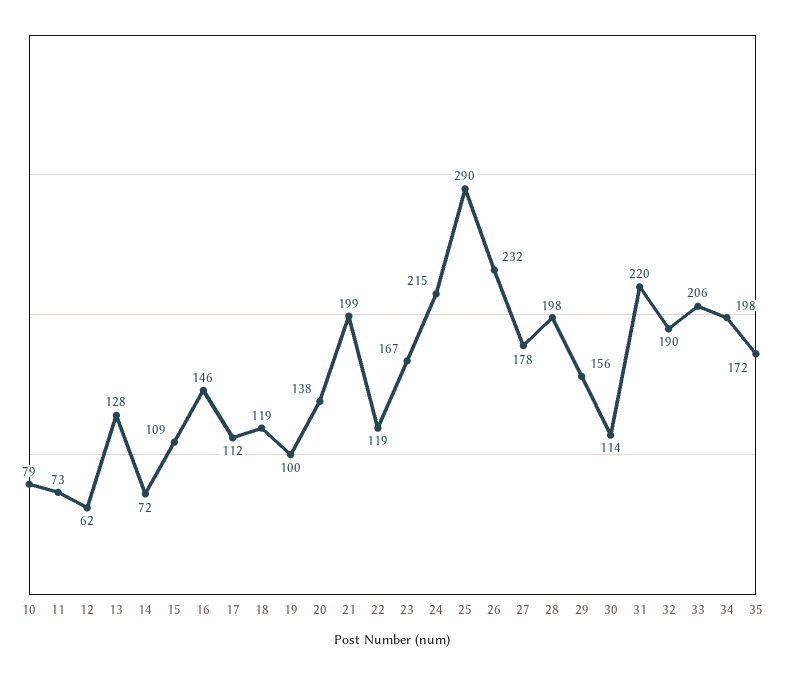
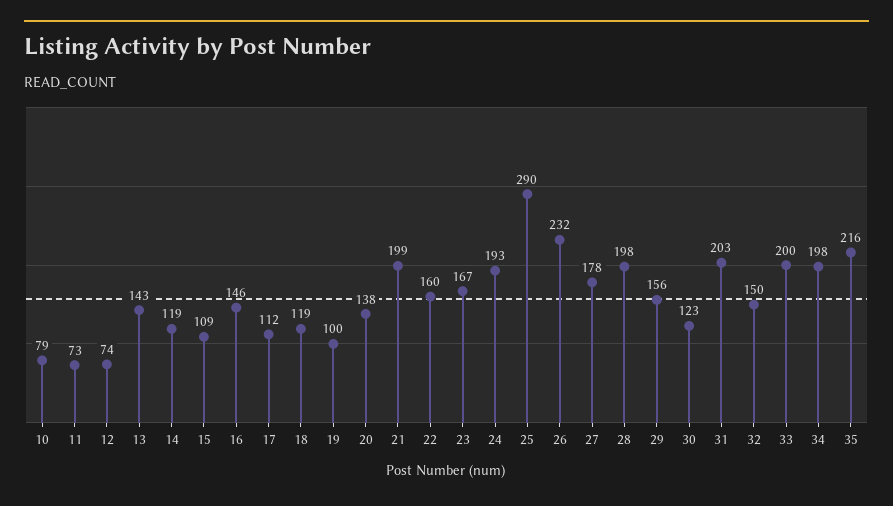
12: 62 -> 74
13: 128 -> 143
14: 72 -> 119
22: 119 -> 160
24: 215 -> 193
30: 114 -> 123
31: 220 -> 203
32: 190 -> 150
33: 206 -> 200
35: 172 -> 216

